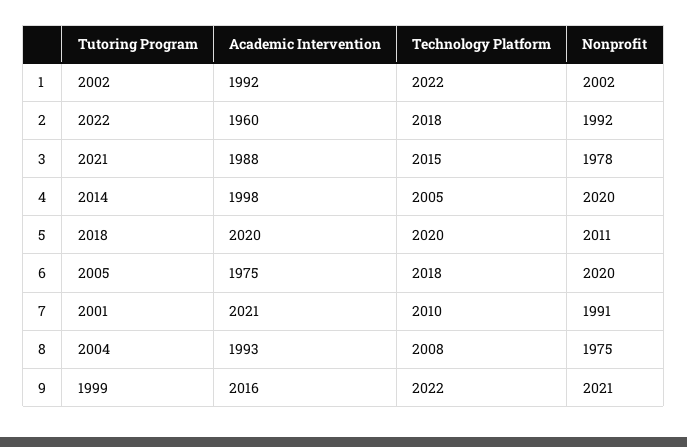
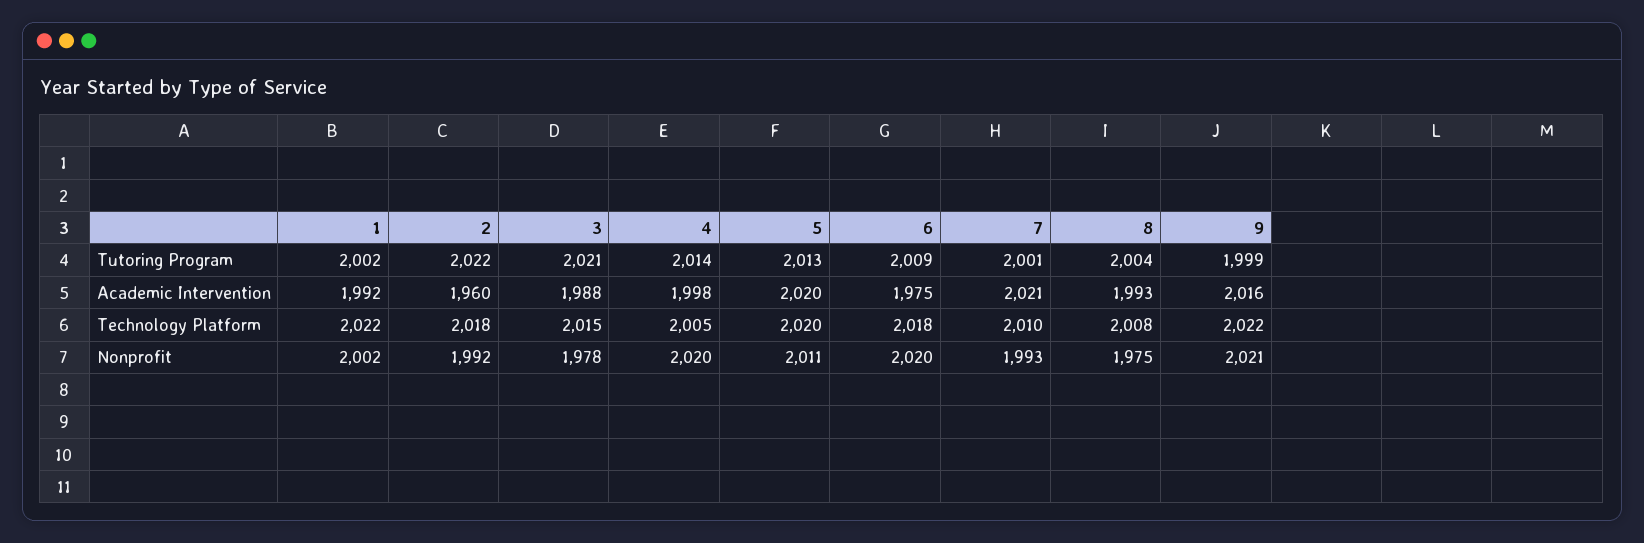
Tutoring Program, 5: 2018 -> 2013
Tutoring Program, 6: 2005 -> 2009
Nonprofit, 7: 1991 -> 1993

